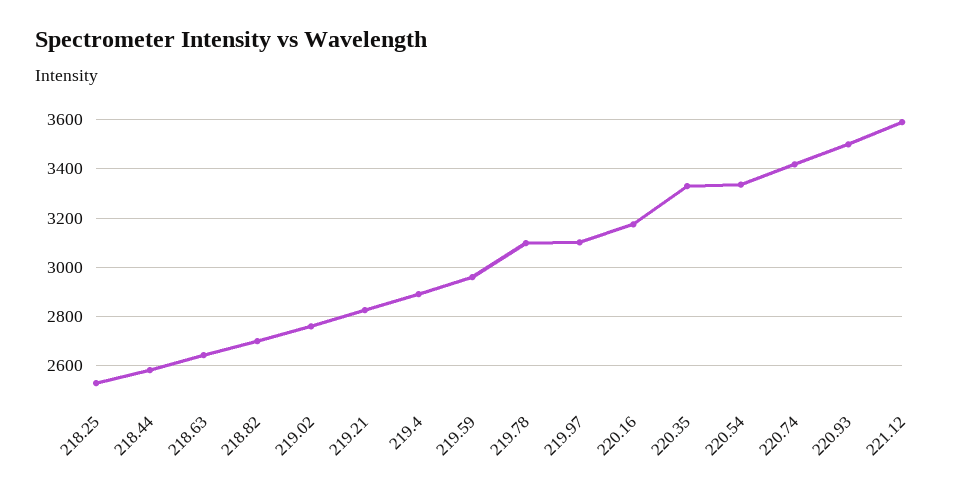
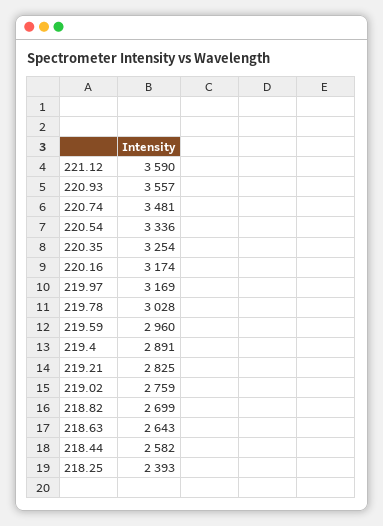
218.25: 2525 -> 2393
219.78: 3100 -> 3028
219.97: 3100 -> 3169
220.35: 3325 -> 3254
220.74: 3425 -> 3481
220.93: 3500 -> 3557

